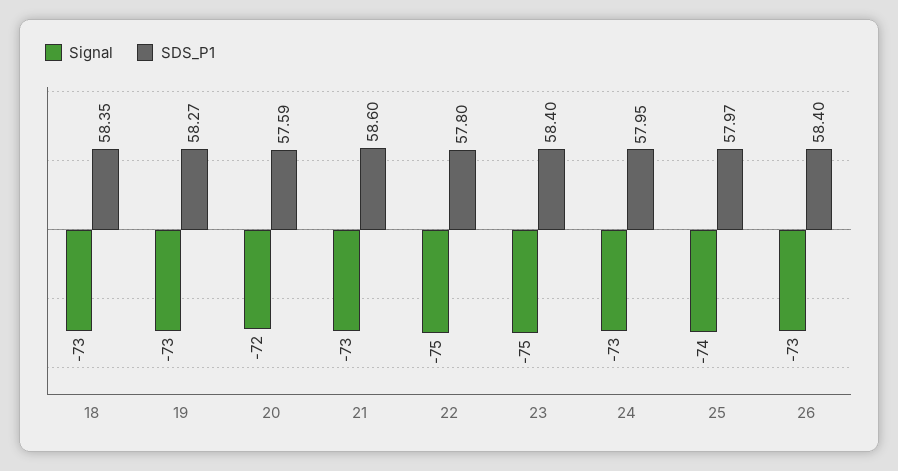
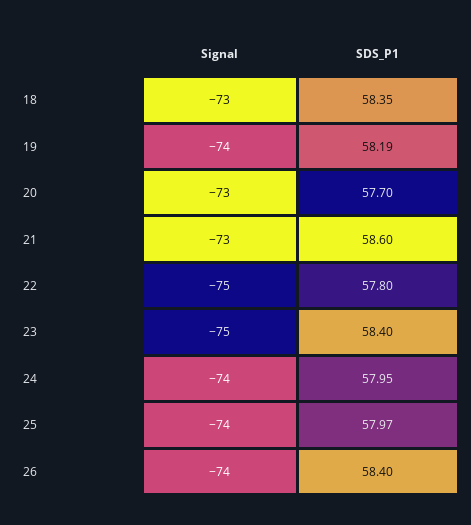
Signal, 19: -73 -> -74
SDS_P1, 19: 58.27 -> 58.19
Signal, 20: -72 -> -73
SDS_P1, 20: 57.59 -> 57.7
Signal, 24: -73 -> -74
Signal, 26: -73 -> -74

